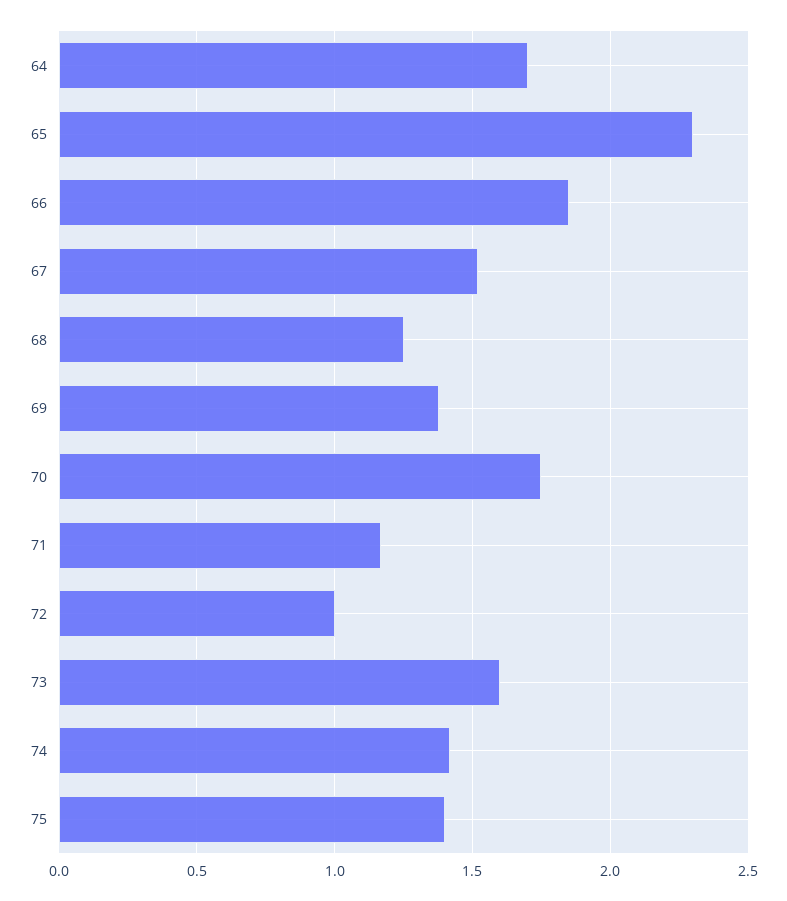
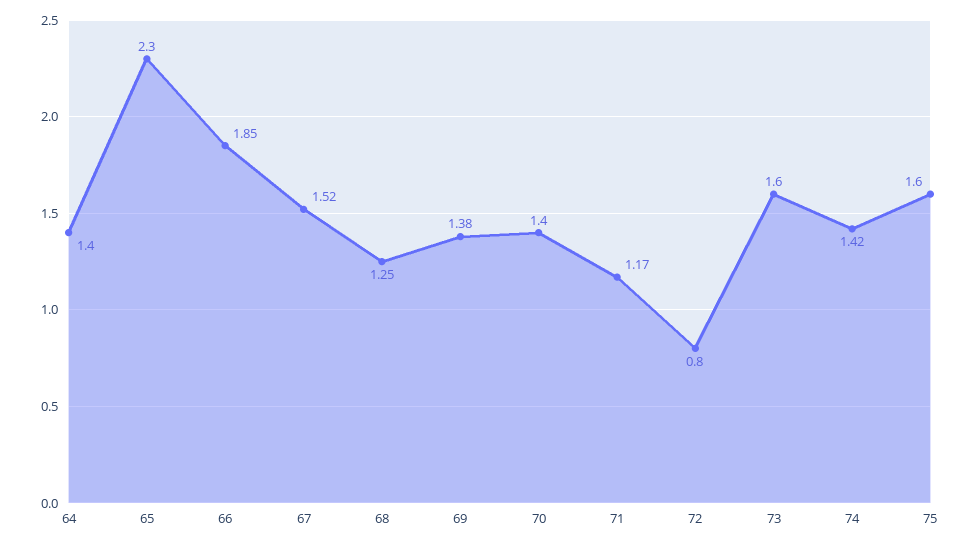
64: 1.7 -> 1.4
70: 1.75 -> 1.4
72: 1 -> 0.8
75: 1.4 -> 1.6

